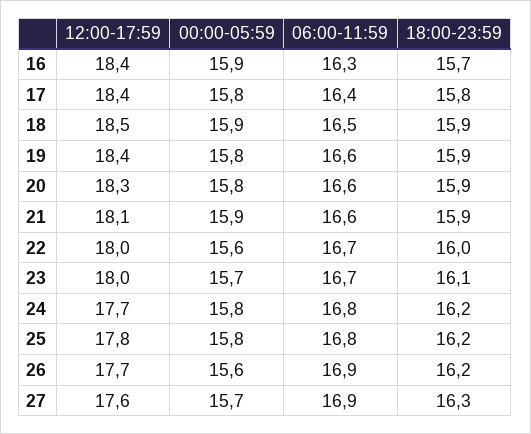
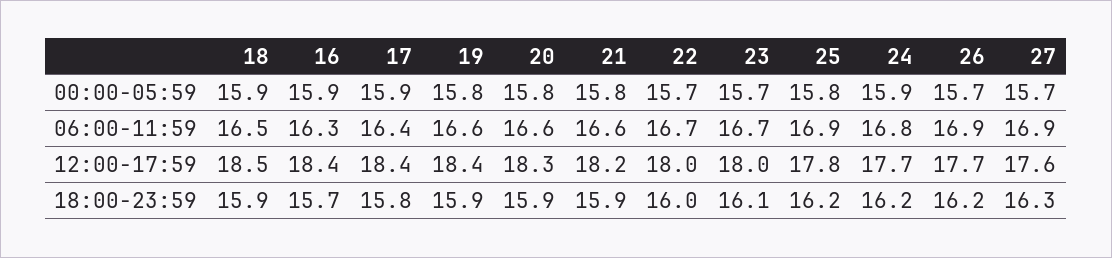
00:00-05:59, 17: 15.8 -> 15.9
12:00-17:59, 21: 18.1 -> 18.2
00:00-05:59, 21: 15.9 -> 15.8
00:00-05:59, 22: 15.6 -> 15.7
00:00-05:59, 24: 15.8 -> 15.9
06:00-11:59, 25: 16.8 -> 16.9
00:00-05:59, 26: 15.6 -> 15.7

